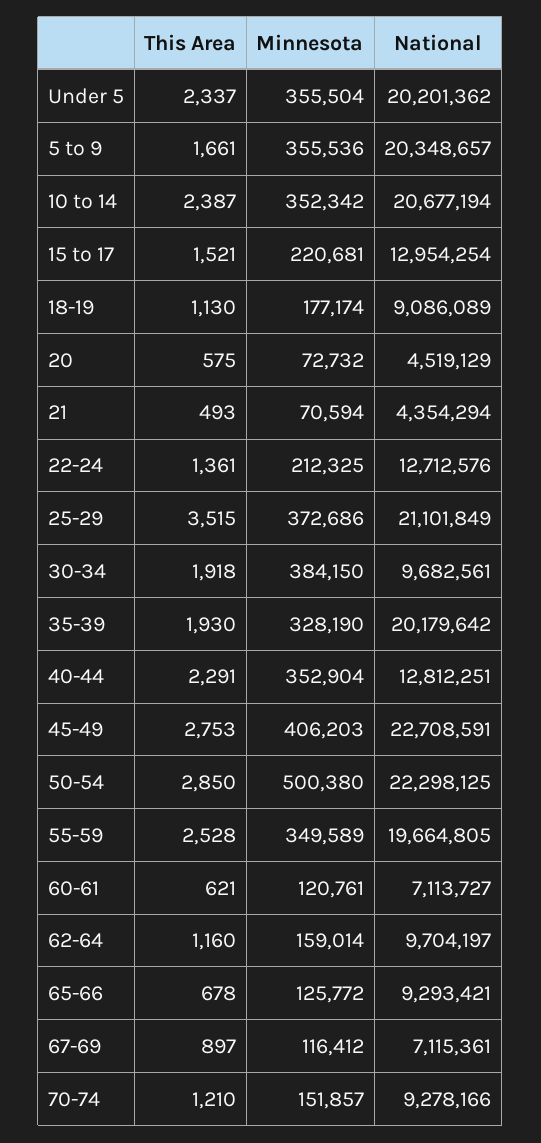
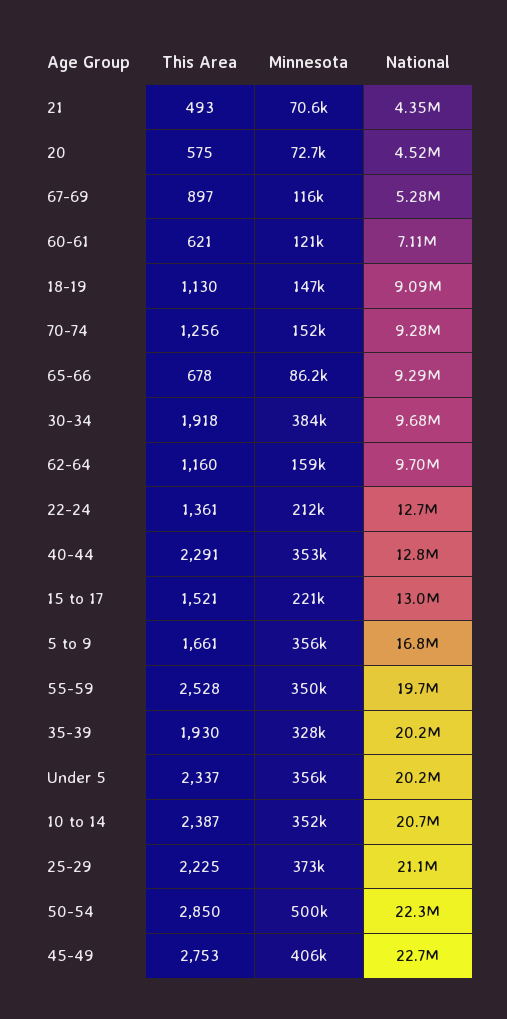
National, 5 to 9: 20348657 -> 16800000
Minnesota, 18-19: 177174 -> 147000
This Area, 25-29: 3515 -> 2225
Minnesota, 65-66: 125772 -> 86200
National, 67-69: 7115361 -> 5280000
This Area, 70-74: 1210 -> 1256

